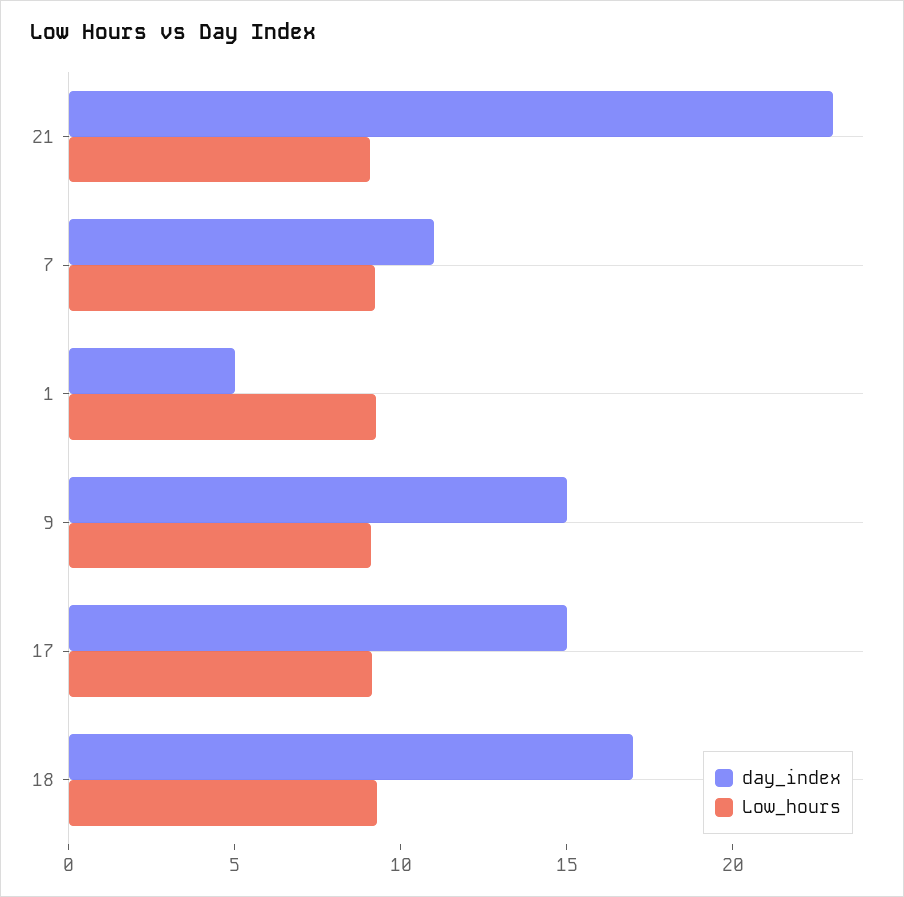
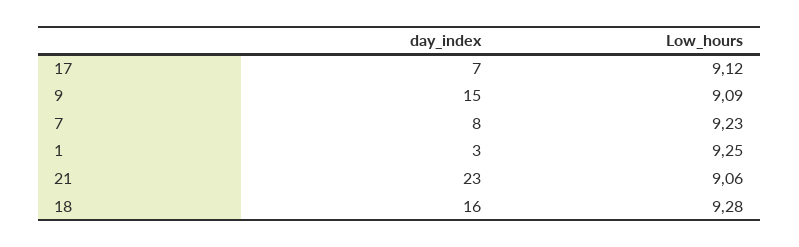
day_index, 7: 11 -> 8
day_index, 1: 5 -> 3
day_index, 17: 15 -> 7
day_index, 18: 17 -> 16

